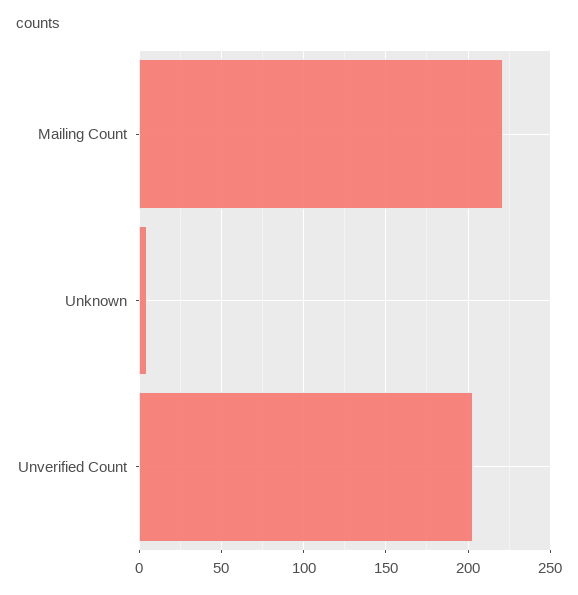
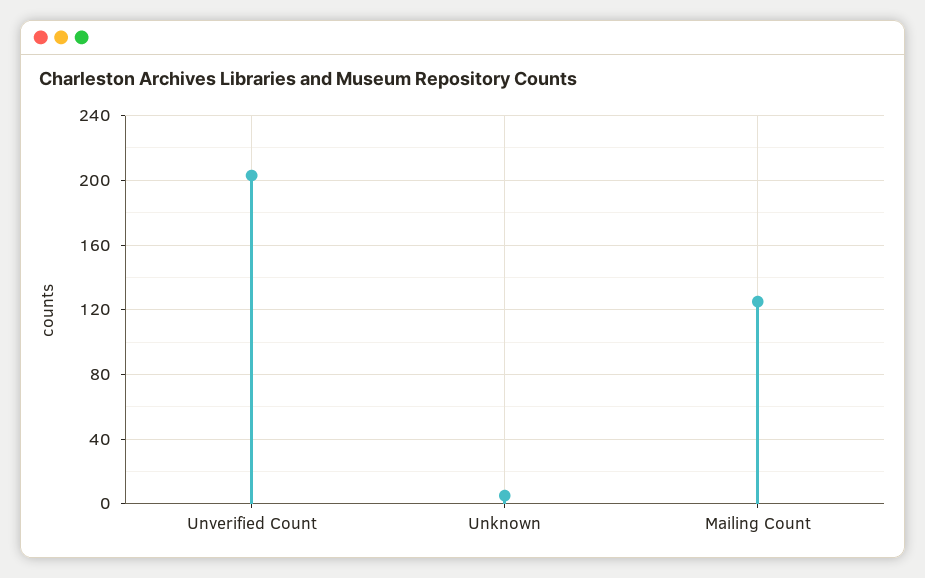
Mailing Count: 220 -> 125

